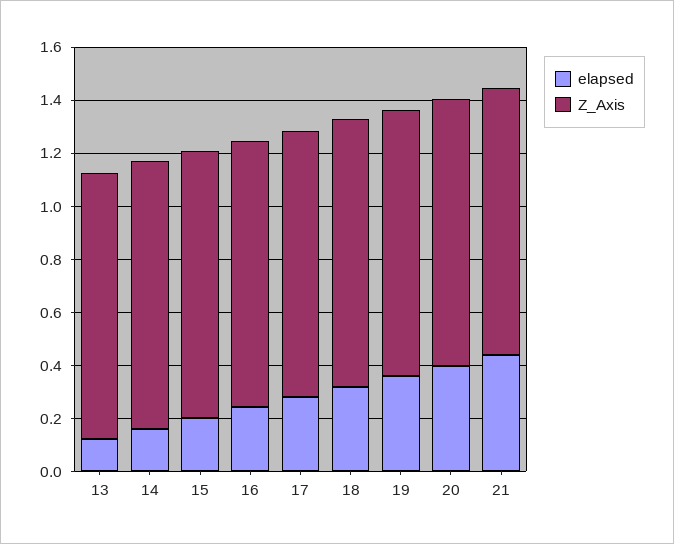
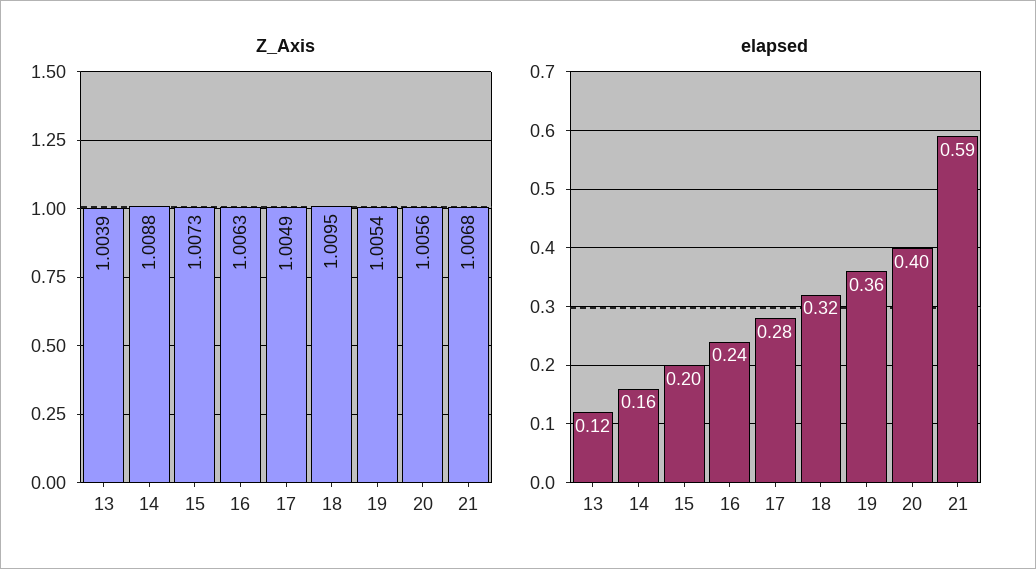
elapsed, 21: 0.45 -> 0.59

